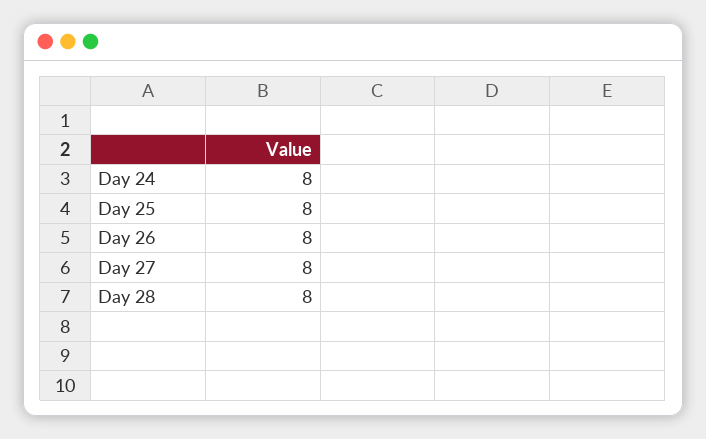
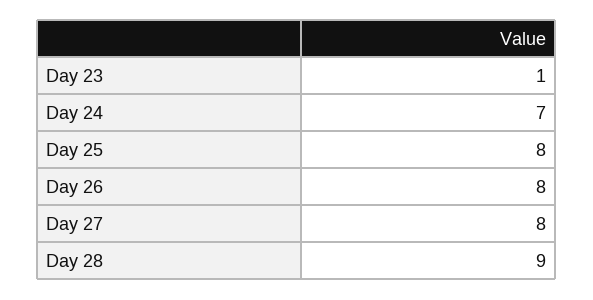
Day 24: 8 -> 7
Day 28: 8 -> 9
Day 23: none -> 1

